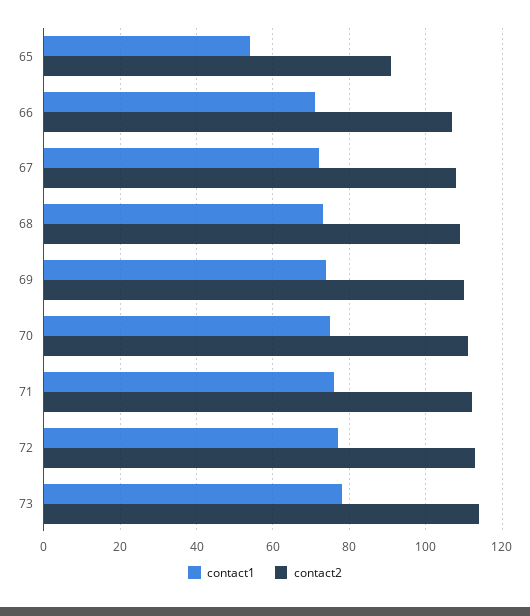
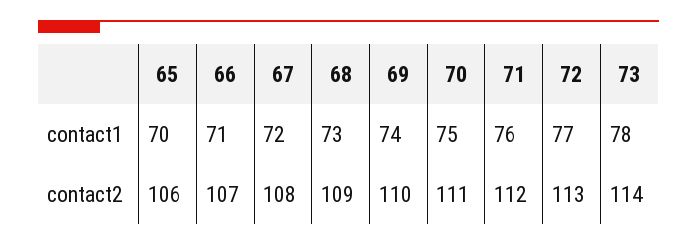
contact1, 65: 55 -> 70
contact2, 65: 90 -> 106

